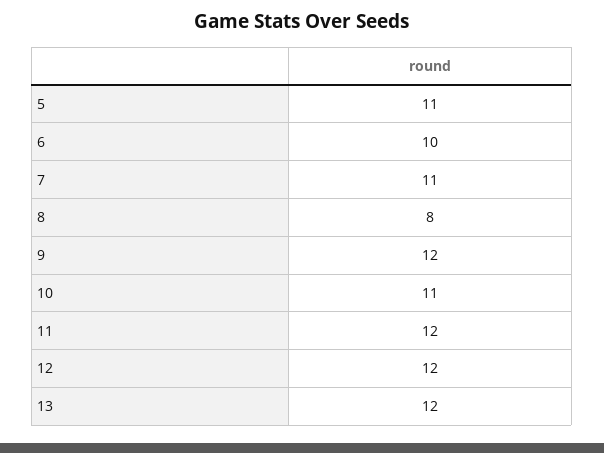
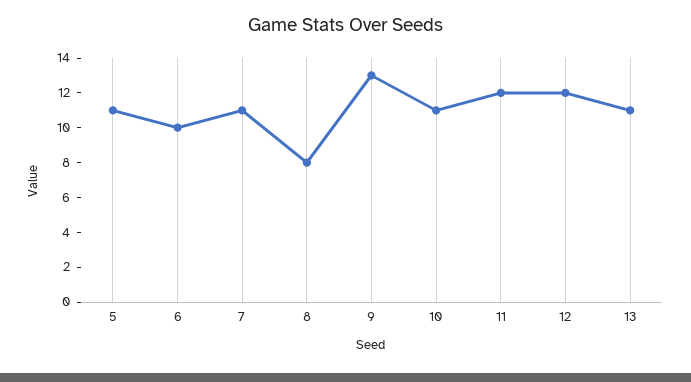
9: 12 -> 13
13: 12 -> 11

